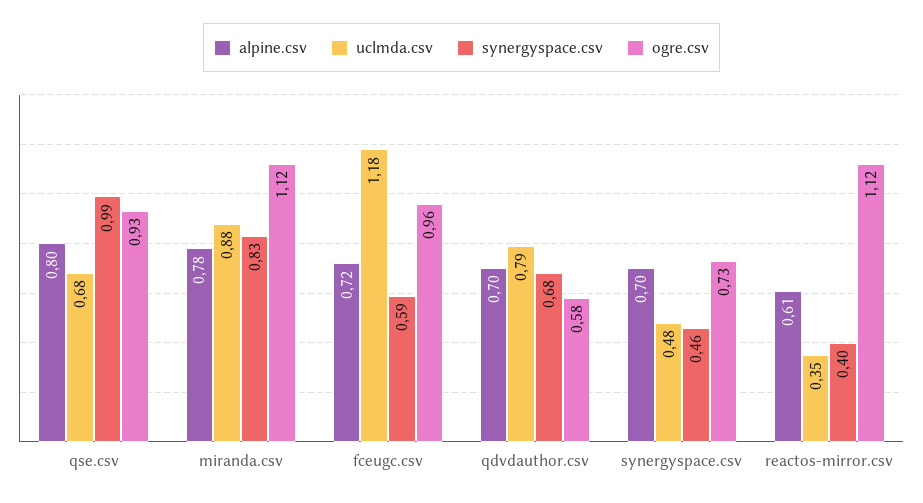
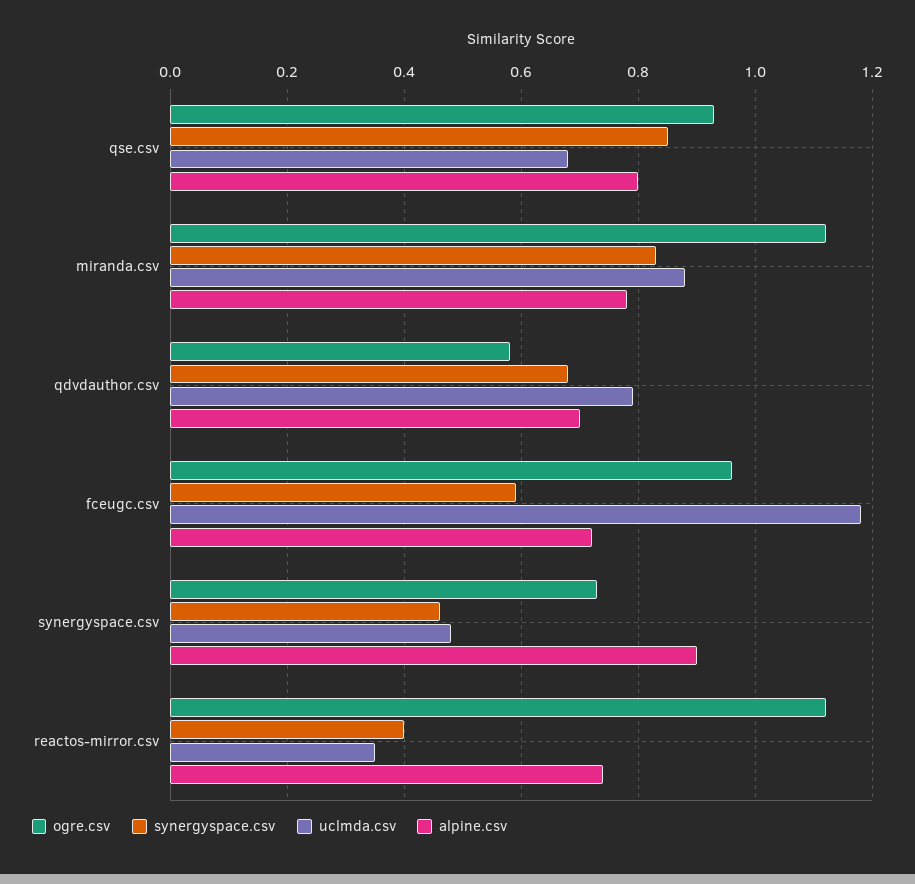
synergyspace.csv, qse.csv: 0.99 -> 0.85
alpine.csv, synergyspace.csv: 0.7 -> 0.9
alpine.csv, reactos-mirror.csv: 0.61 -> 0.75

